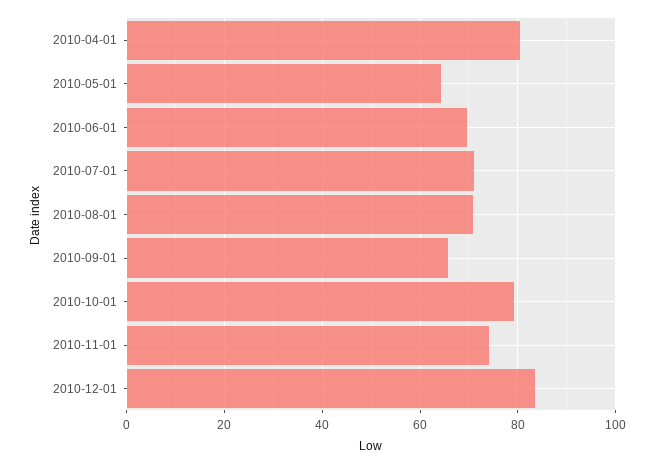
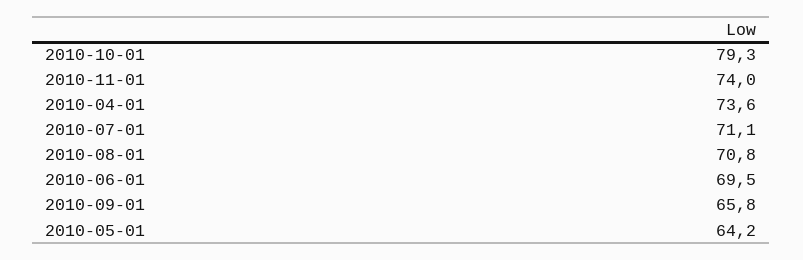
2010-04-01: 80 -> 73.6
2010-12-01: 84 -> none

